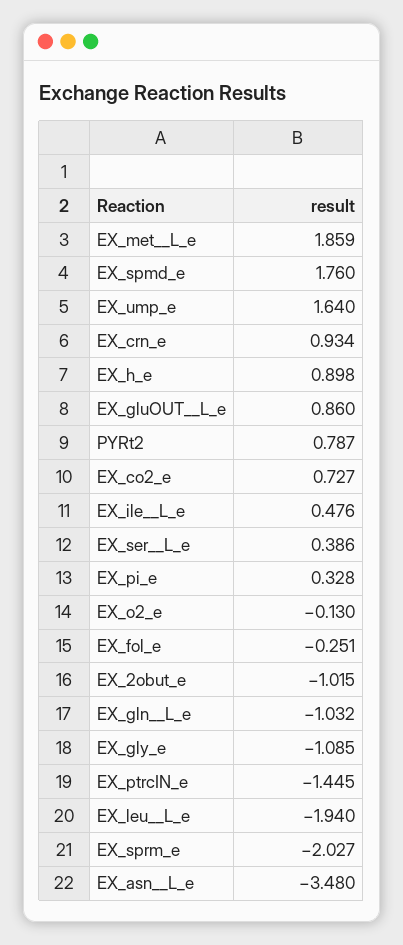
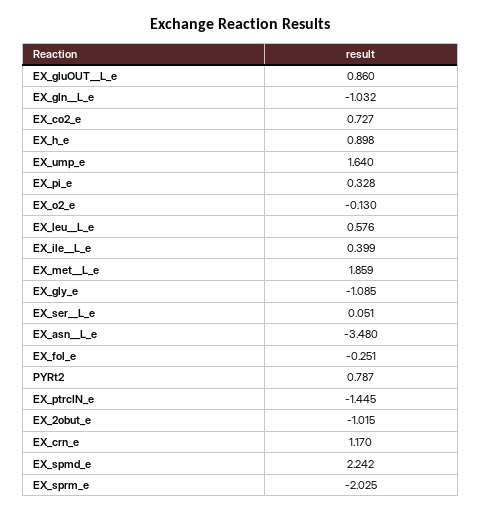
EX_spmd_e: 1.76 -> 2.242
EX_crn_e: 0.934 -> 1.17
EX_ile__L_e: 0.476 -> 0.399
EX_ser__L_e: 0.386 -> 0.051
EX_leu__L_e: -1.94 -> 0.576
EX_sprm_e: -2.027 -> -2.025

